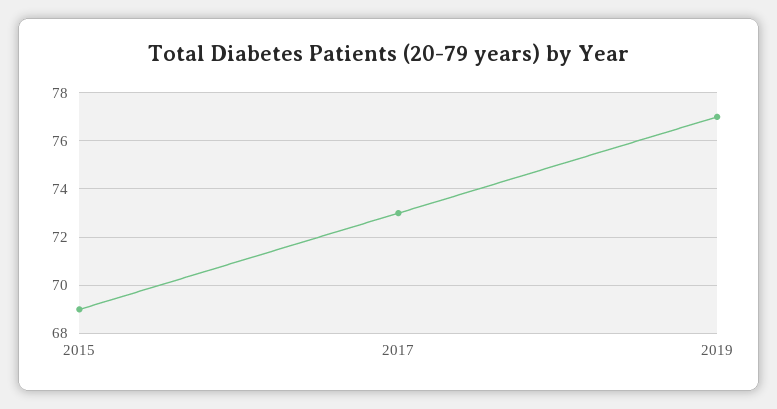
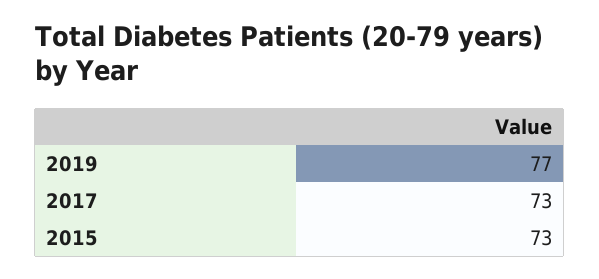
2015: 69 -> 73

